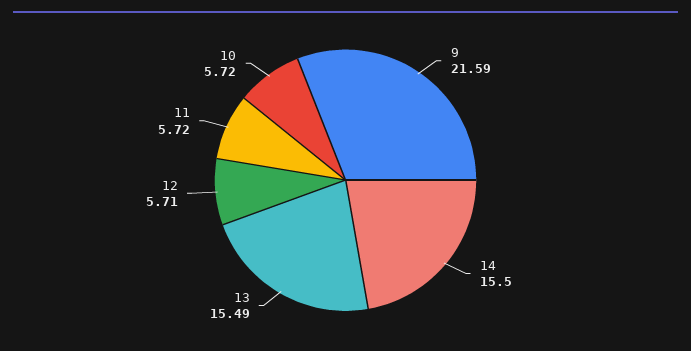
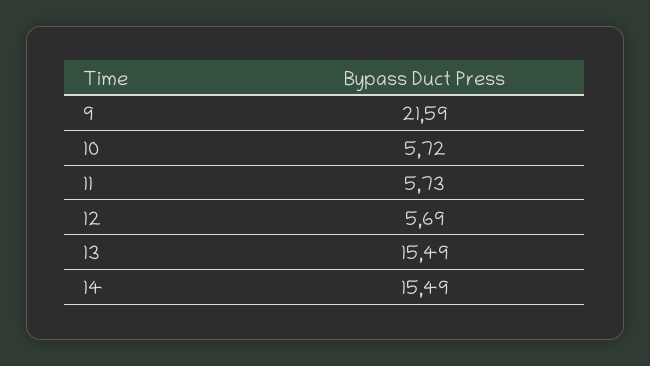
14: 15.5 -> 15.49
12: 5.71 -> 5.69
11: 5.72 -> 5.73

